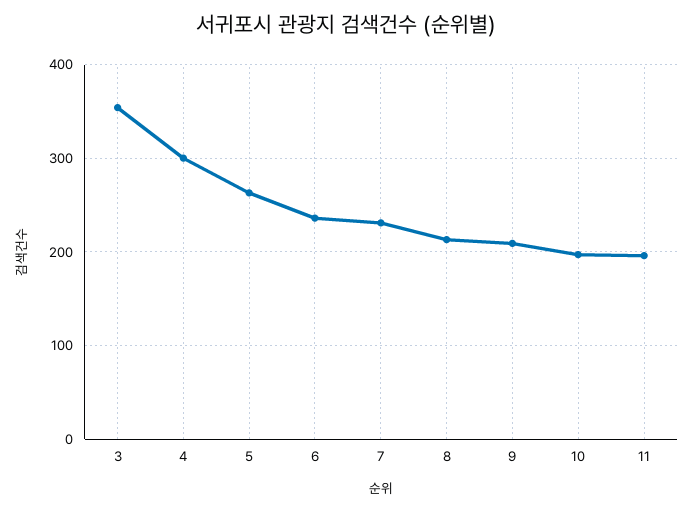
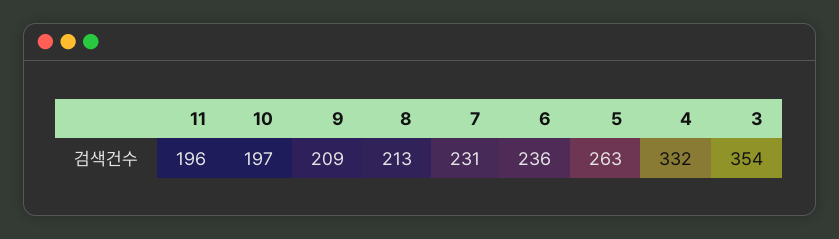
4: 300 -> 332

